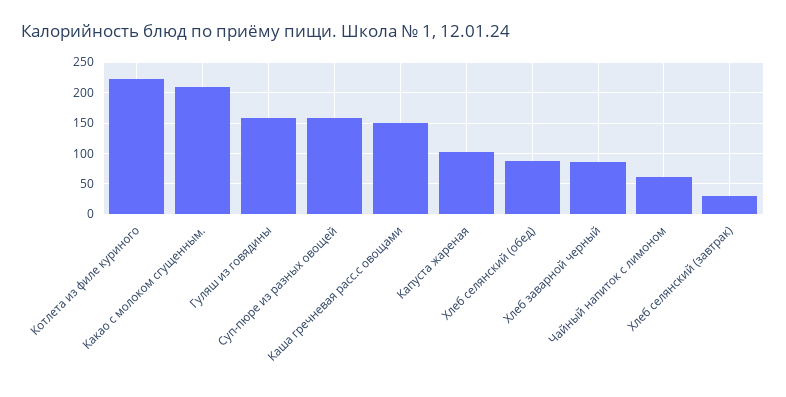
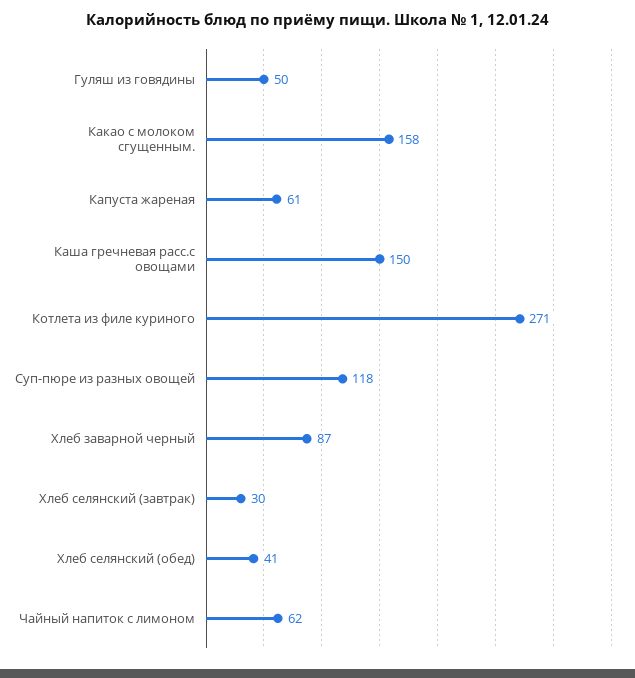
Котлета из филе куриного: 220 -> 271
Какао с молоком сгущенным.: 210 -> 158
Гуляш из говядины: 160 -> 50
Суп-пюре из разных овощей: 160 -> 118
Капуста жареная: 100 -> 61
Хлеб селянский (обед): 90 -> 41

